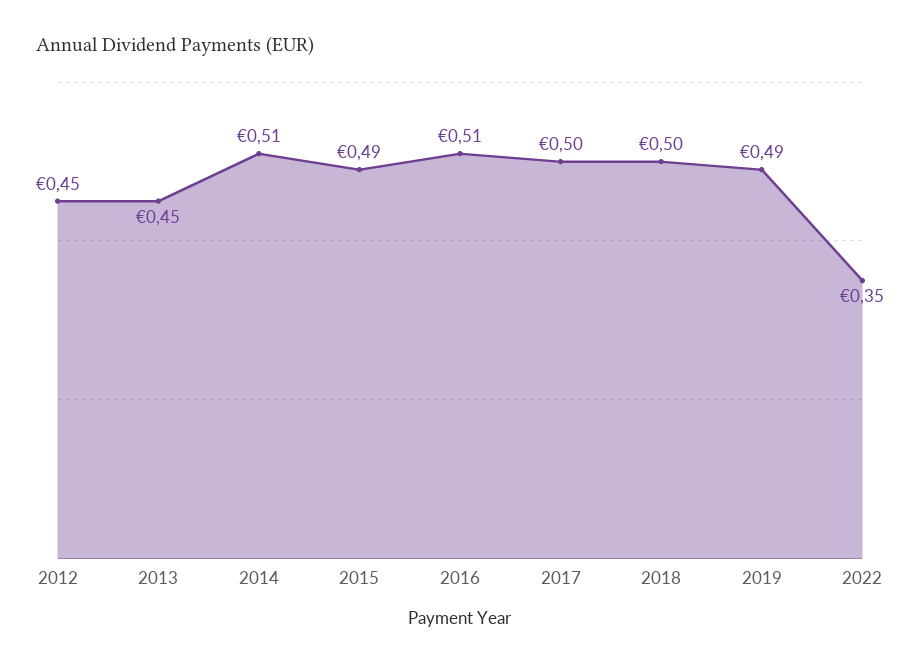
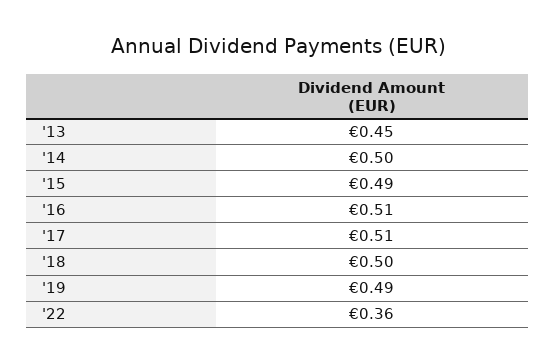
2012: 0.45 -> none
2014: 0.51 -> 0.5
2017: 0.5 -> 0.51
2022: 0.35 -> 0.36

